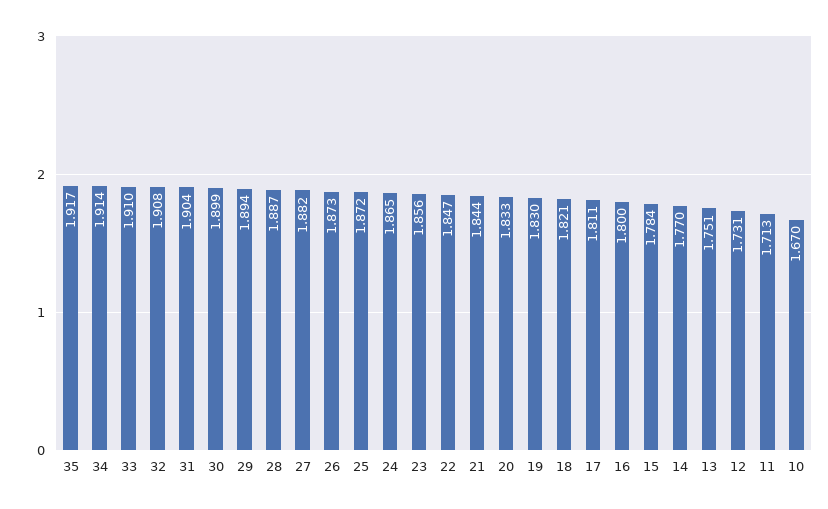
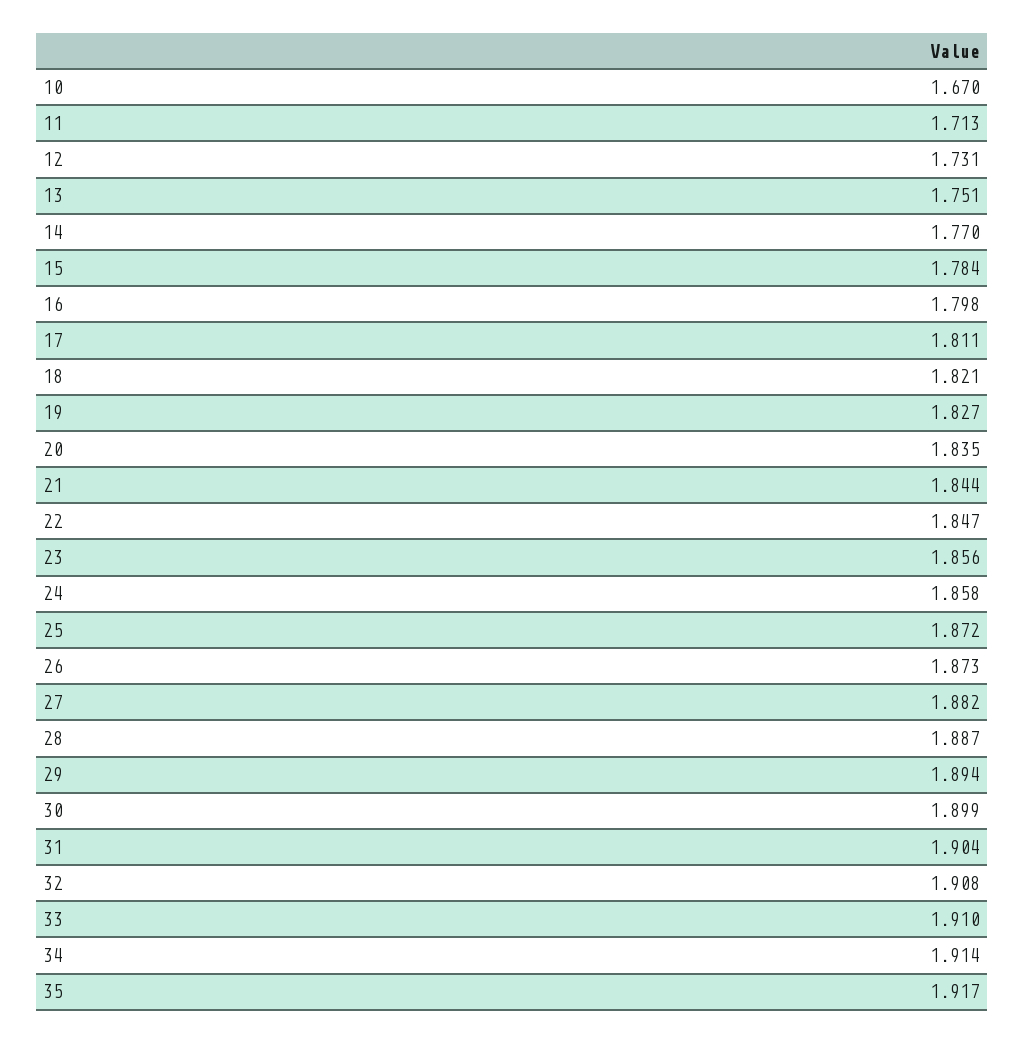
24: 1.865 -> 1.858
20: 1.833 -> 1.835
19: 1.83 -> 1.827
16: 1.8 -> 1.798

